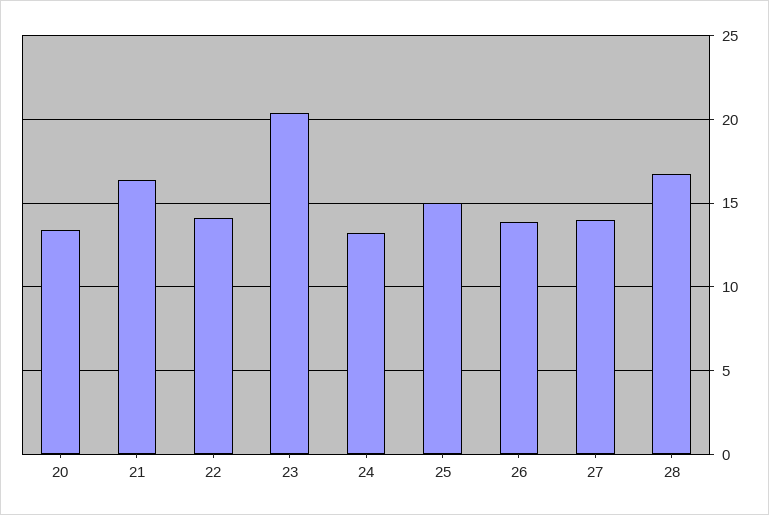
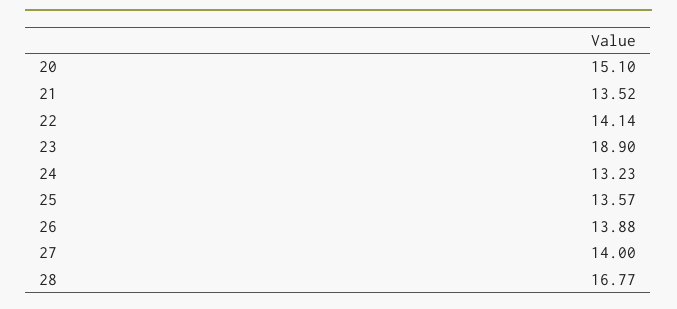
20: 13.5 -> 15.1
21: 16.5 -> 13.52
23: 20.5 -> 18.9
25: 15 -> 13.57

